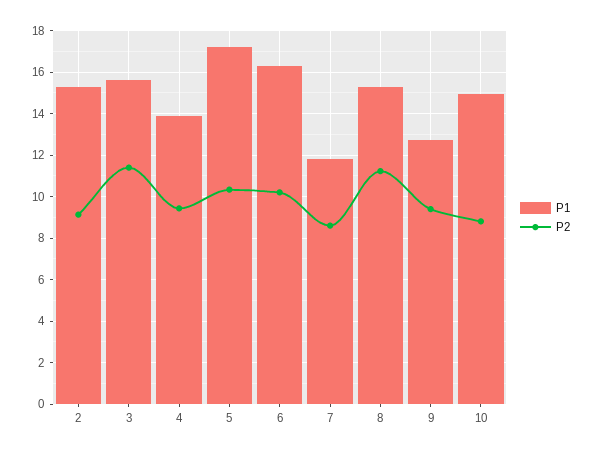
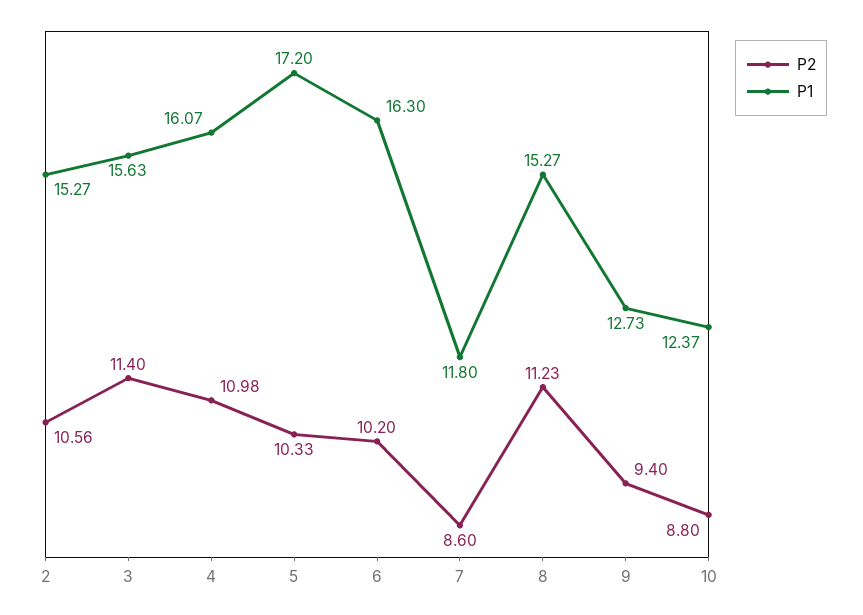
P2, 2: 9 -> 10.56
P1, 4: 14 -> 16.07
P2, 4: 9.5 -> 10.98
P1, 10: 15 -> 12.37

